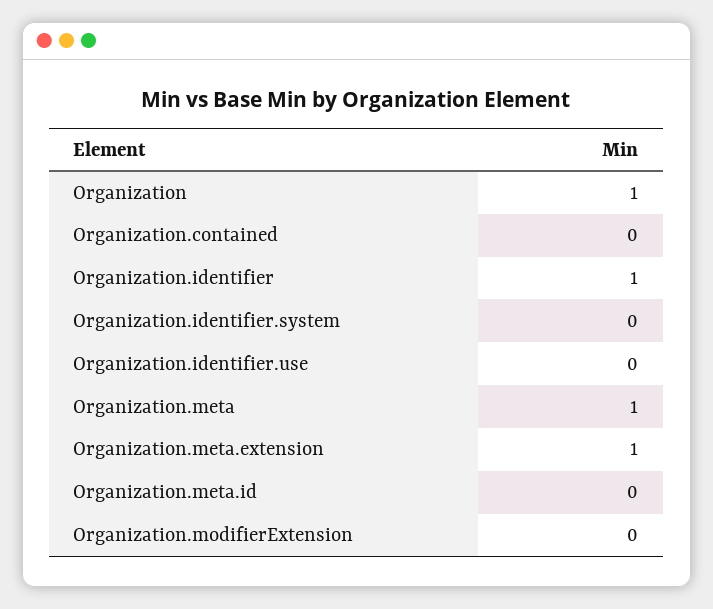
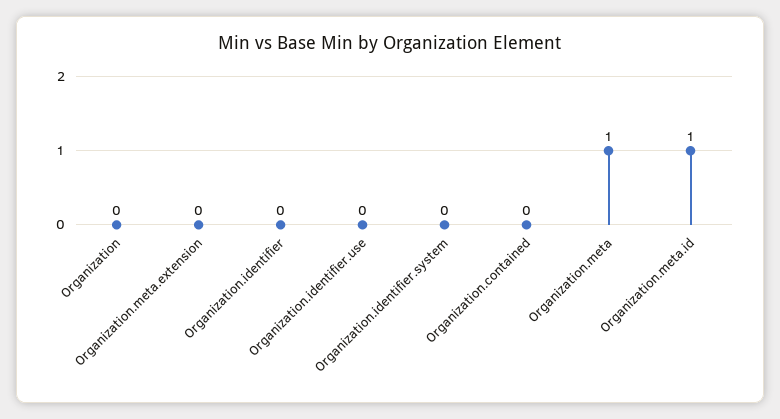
Organization: 1 -> 0
Organization.identifier: 1 -> 0
Organization.meta.extension: 1 -> 0
Organization.meta.id: 0 -> 1
Organization.modifierExtension: 0 -> none

